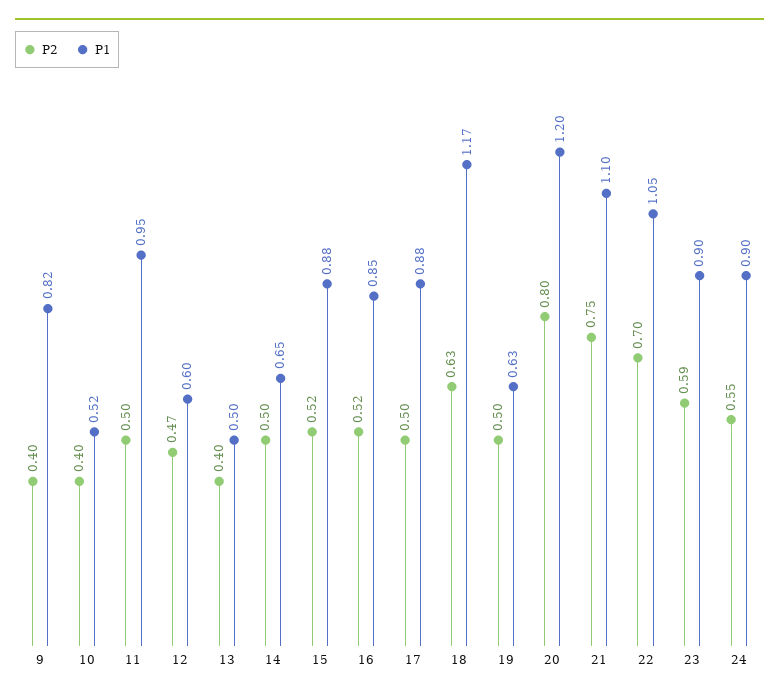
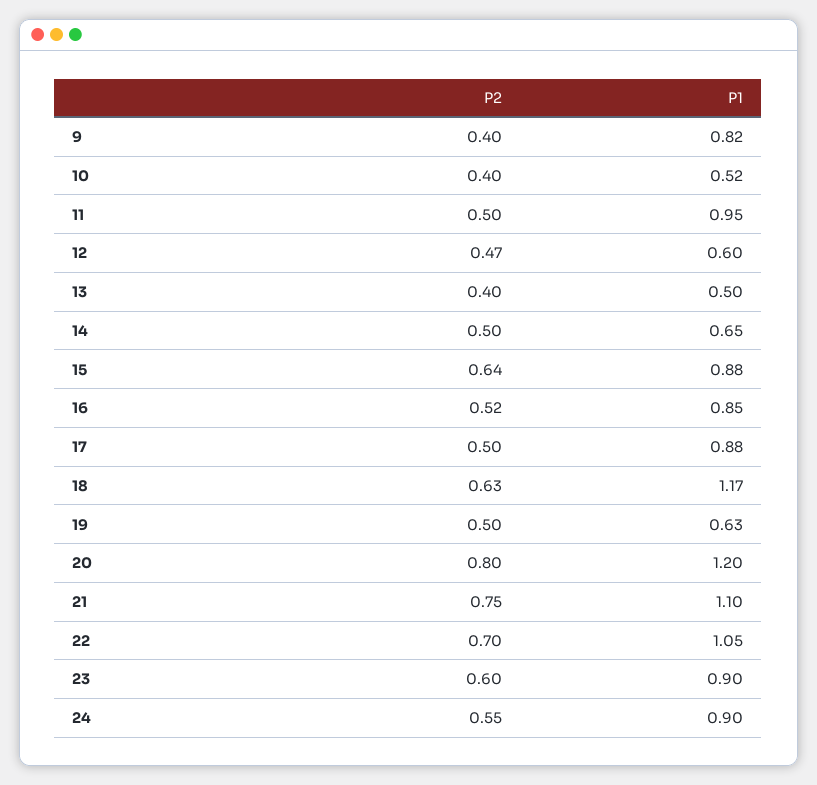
P2, 15: 0.52 -> 0.64
P2, 23: 0.59 -> 0.6

